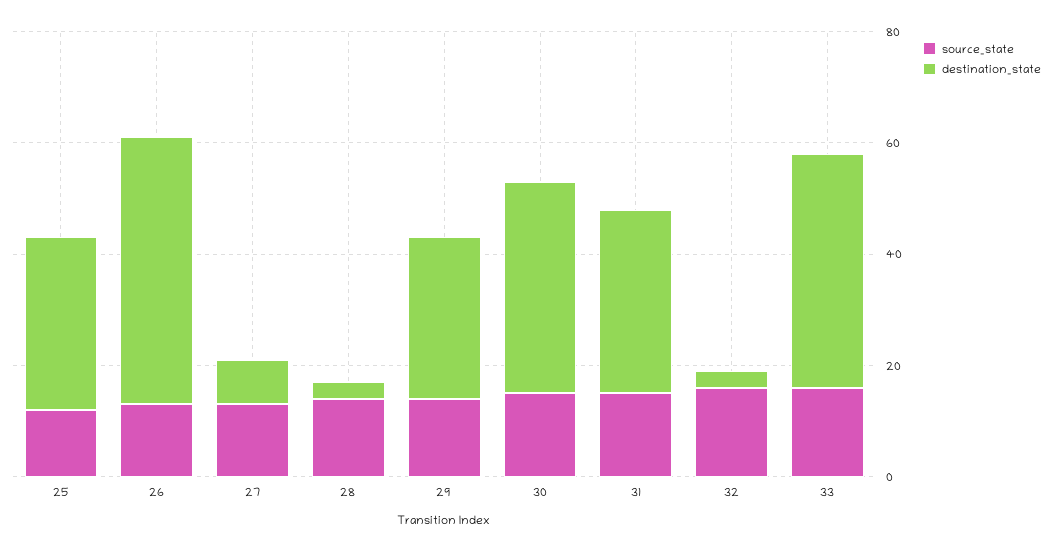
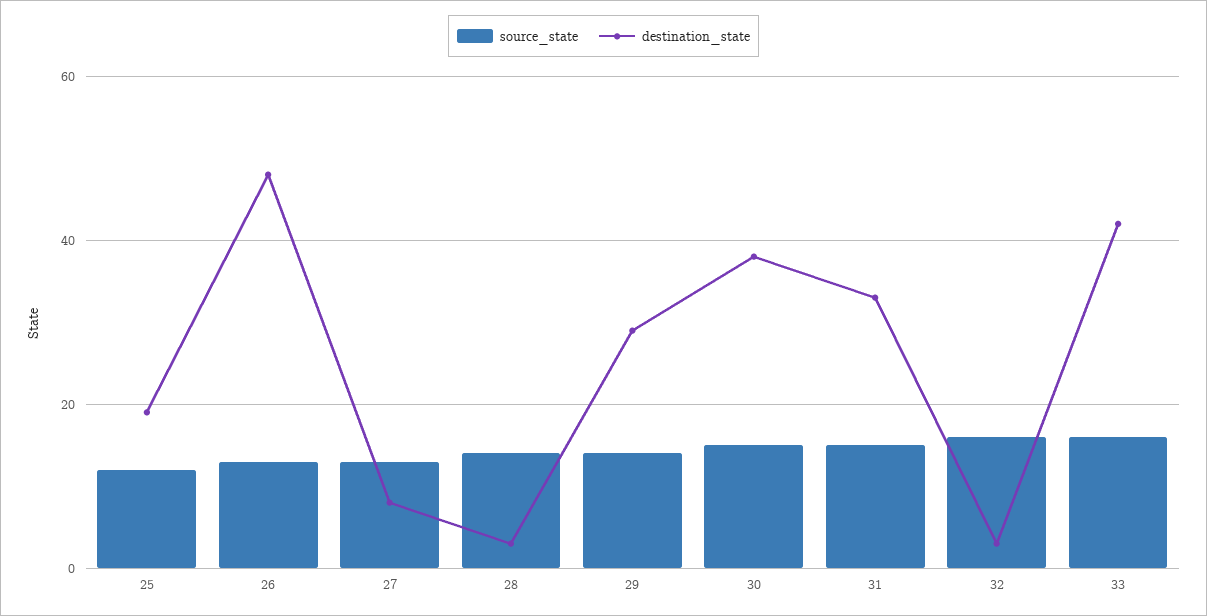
destination_state, 25: 30 -> 20

